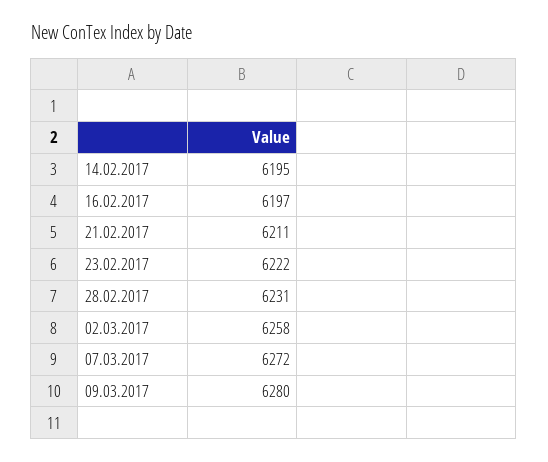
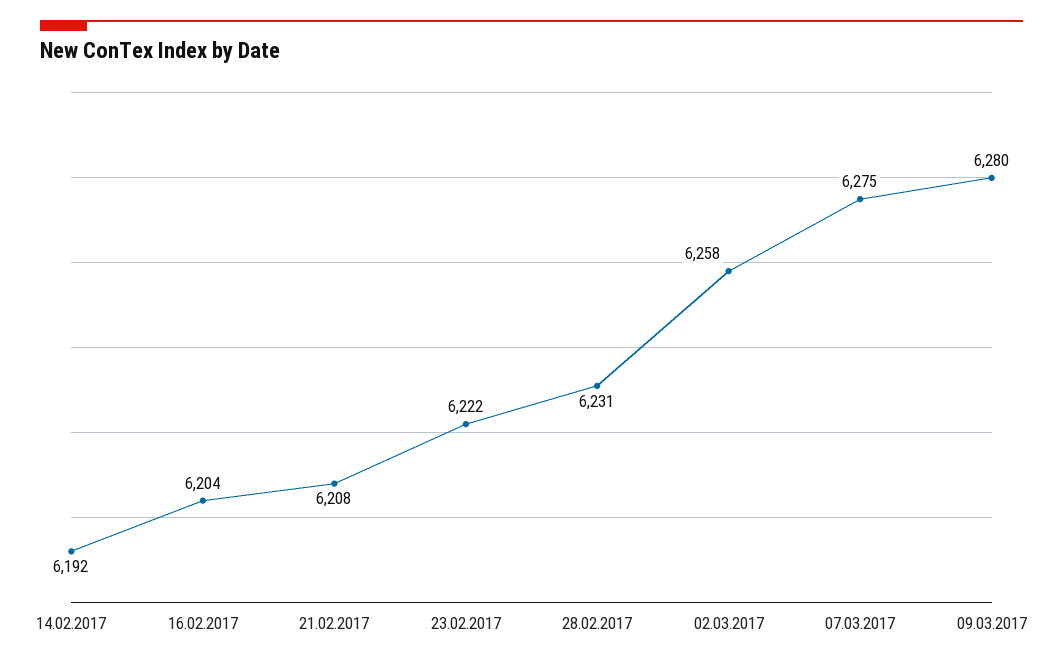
14.02.2017: 6195 -> 6192
16.02.2017: 6197 -> 6204
21.02.2017: 6211 -> 6208
07.03.2017: 6272 -> 6275

